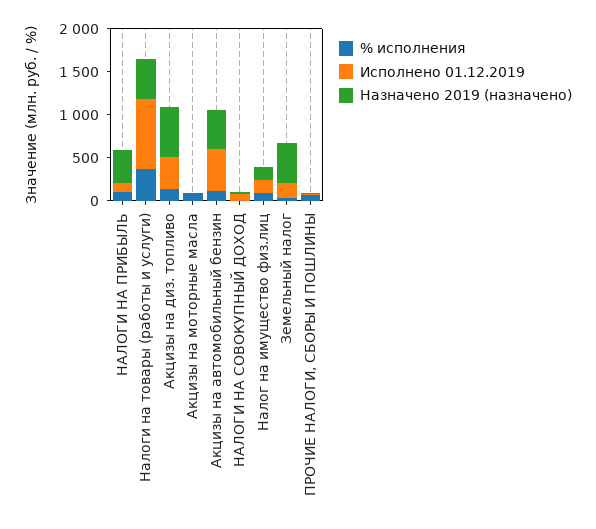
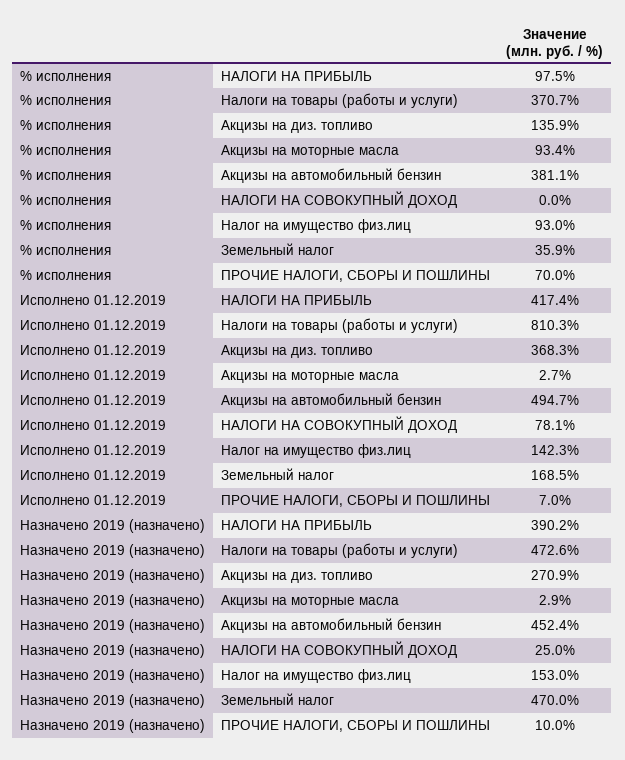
Исполнено 01.12.2019, НАЛОГИ НА ПРИБЫЛЬ: 100 -> 417.4
Назначено 2019 (назначено), Акцизы на диз. топливо: 600 -> 270.9
% исполнения, Акцизы на автомобильный бензин: 100 -> 381.1

